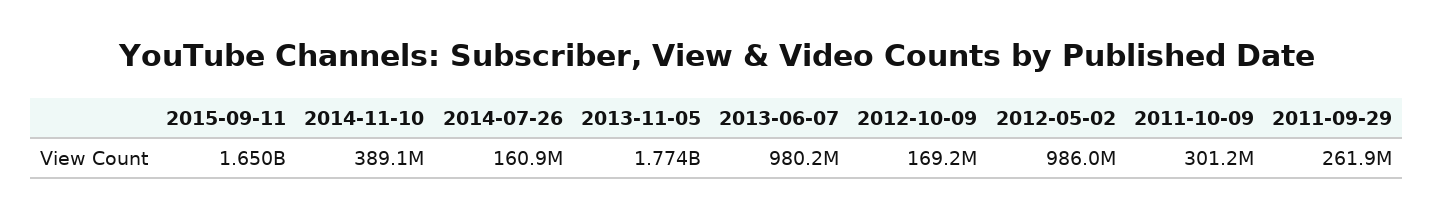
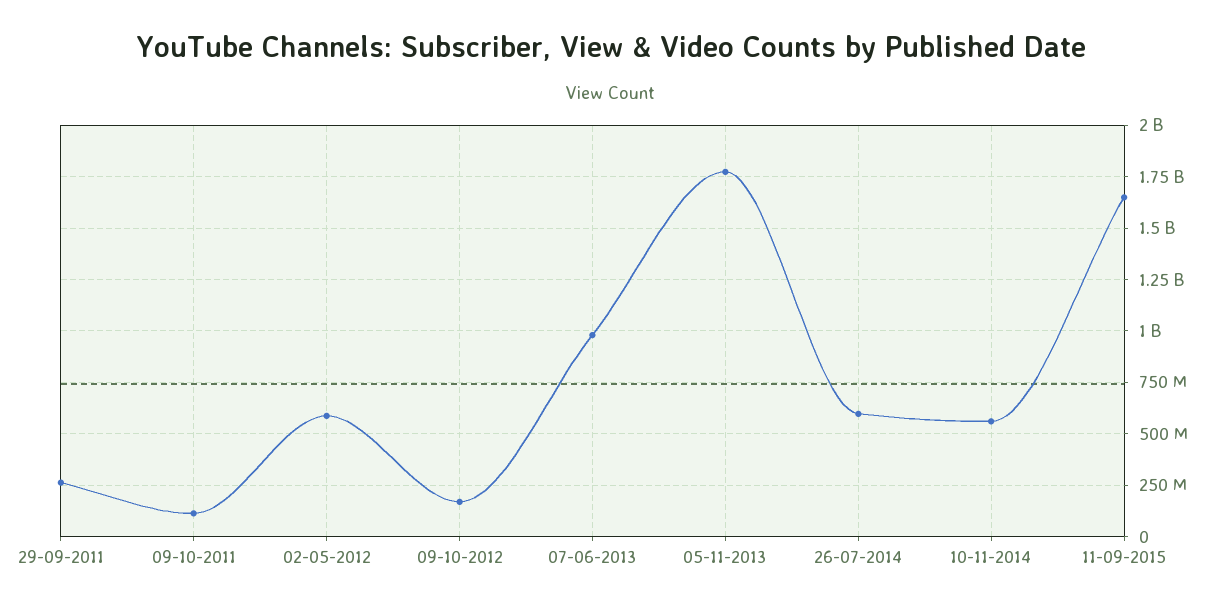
2014-11-10: 389100000 -> 550000000
2014-07-26: 160900000 -> 600000000
2012-05-02: 986000000 -> 600000000
2011-10-09: 301200000 -> 100000000

